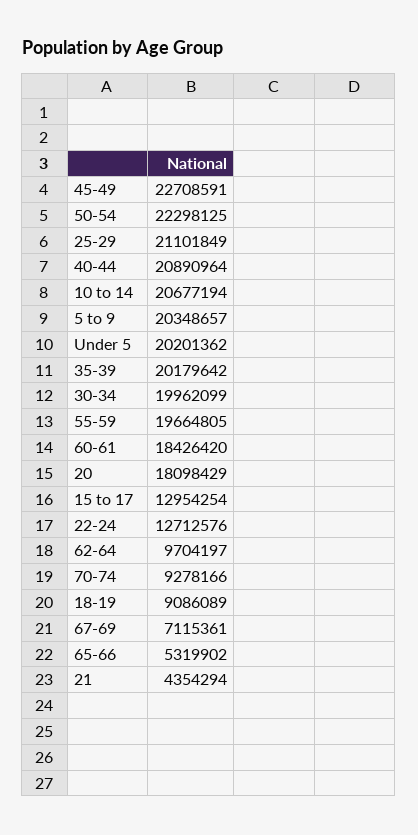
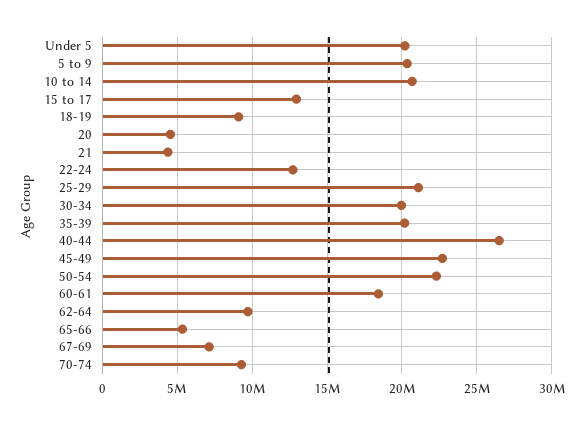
40-44: 20890964 -> 26500000
55-59: 19664805 -> none
20: 18098429 -> 4500000

